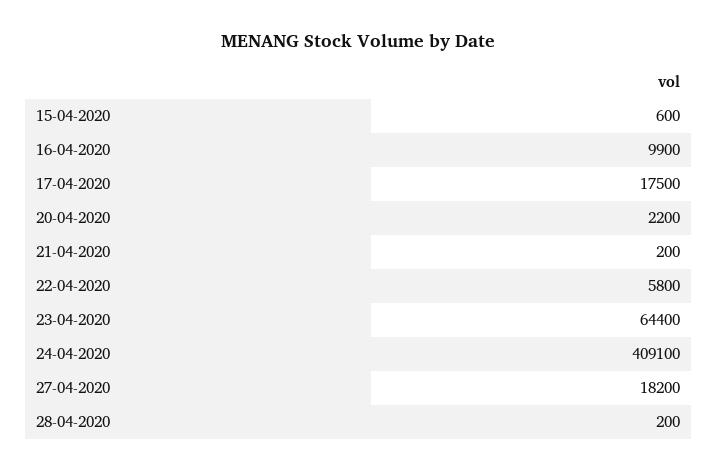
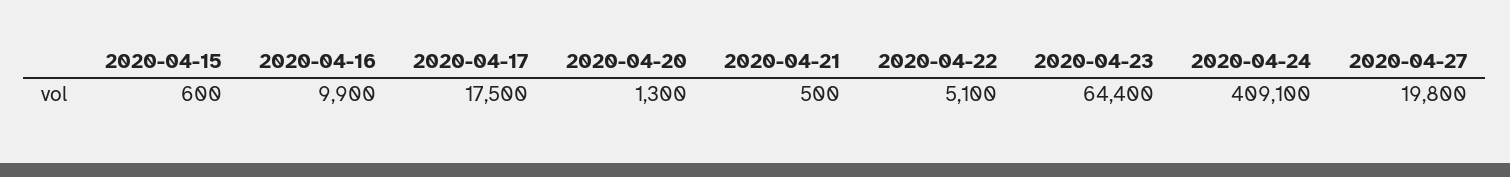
20-04-2020: 2200 -> 1300
21-04-2020: 200 -> 500
22-04-2020: 5800 -> 5100
27-04-2020: 18200 -> 19800
28-04-2020: 200 -> none

